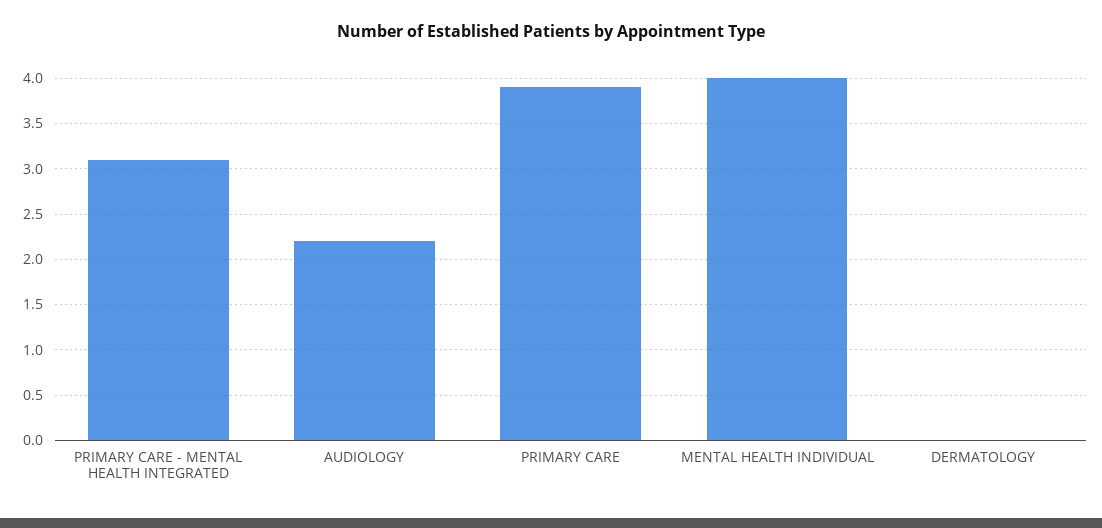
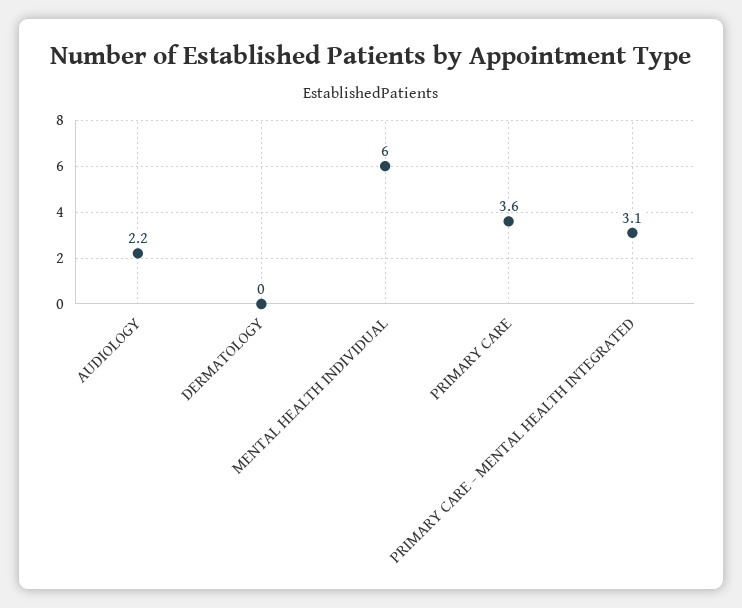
PRIMARY CARE: 3.9 -> 3.6
MENTAL HEALTH INDIVIDUAL: 4 -> 6

